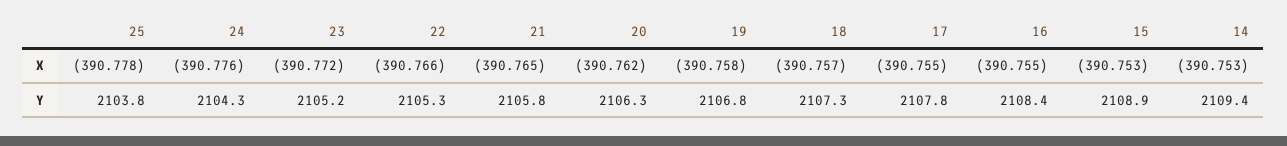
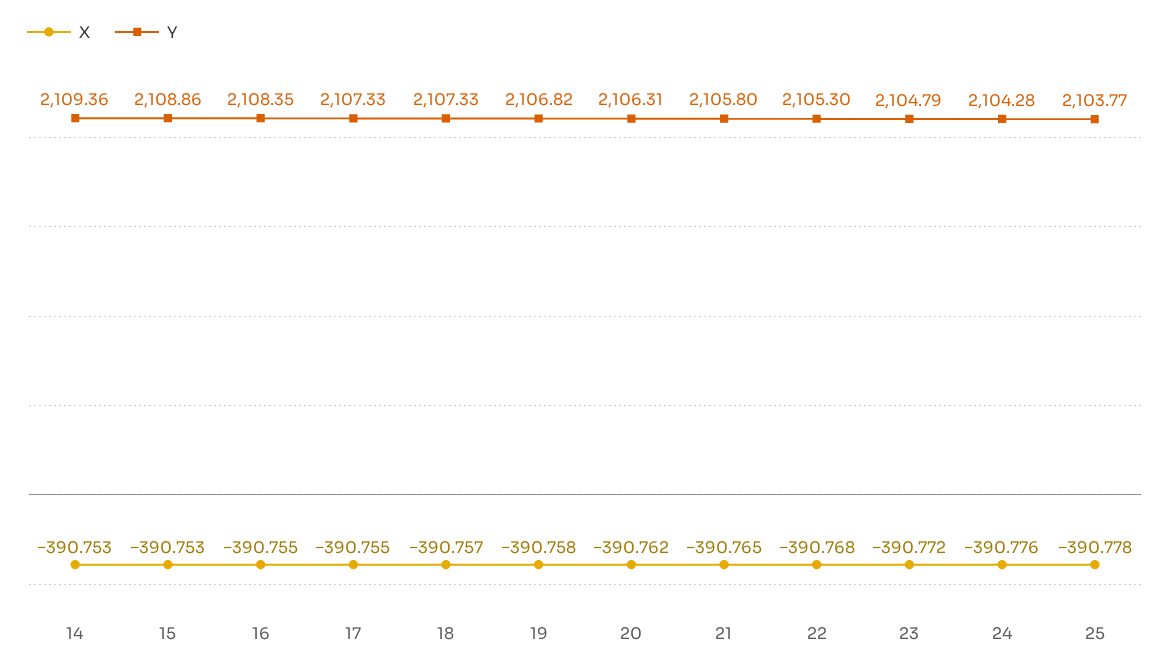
X, 22: -390.766 -> -390.768
Y, 23: 2105.2 -> 2104.79
Y, 17: 2107.8 -> 2107.33

